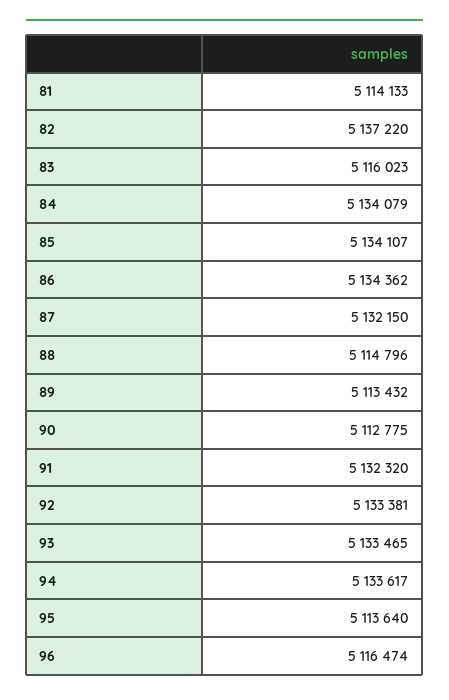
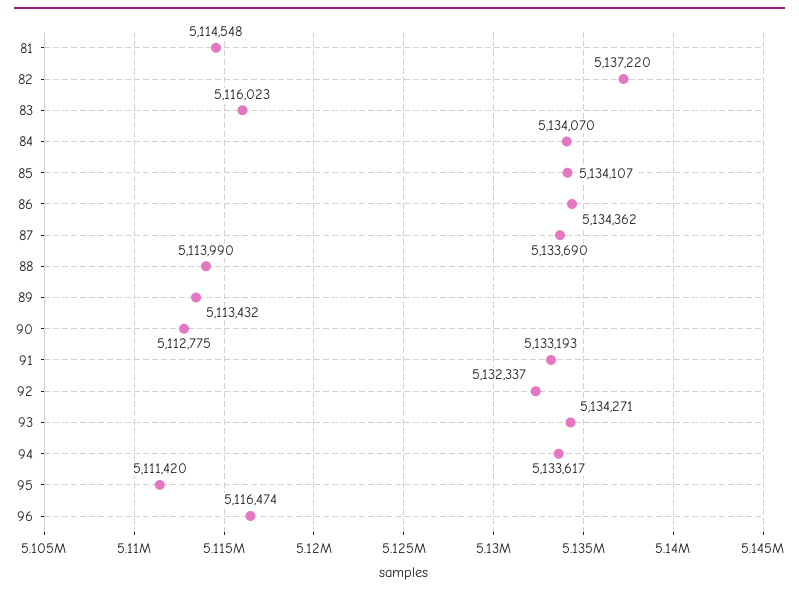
81: 5114133 -> 5114548
84: 5134079 -> 5134070
87: 5132150 -> 5133690
88: 5114796 -> 5113990
91: 5132320 -> 5133193
92: 5133381 -> 5132337
93: 5133465 -> 5134271
95: 5113640 -> 5111420

